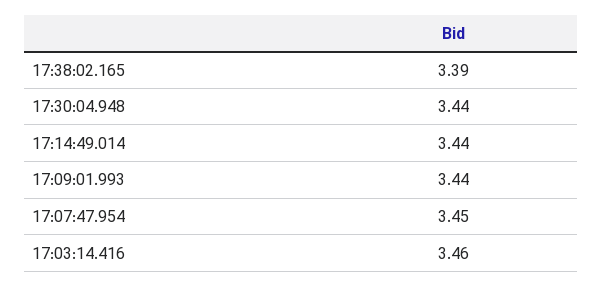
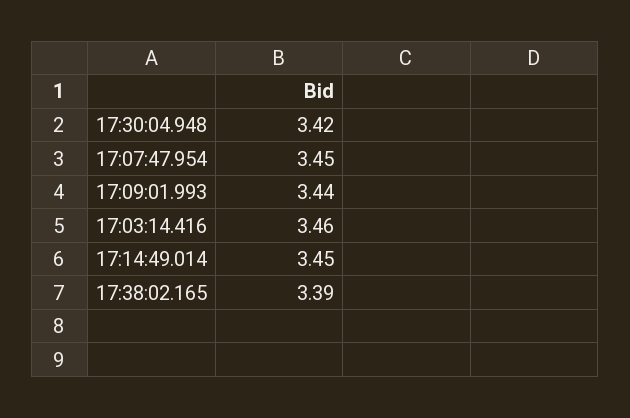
17:30:04.948: 3.44 -> 3.42
17:14:49.014: 3.44 -> 3.45

